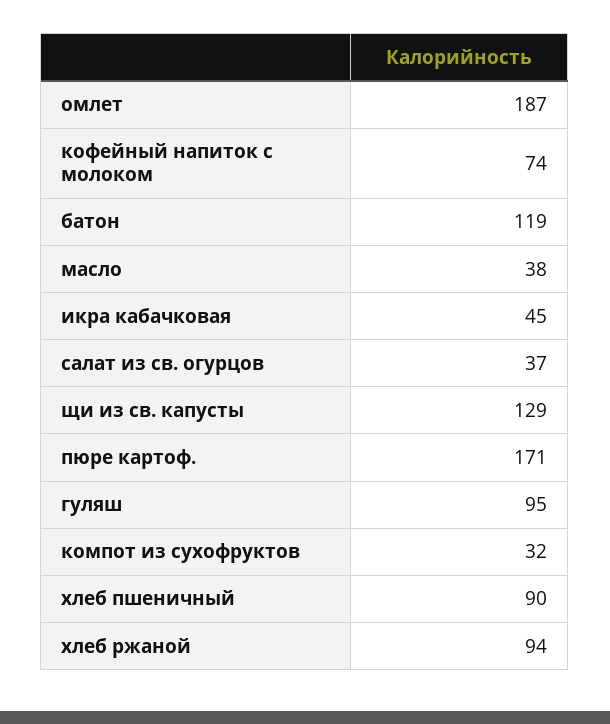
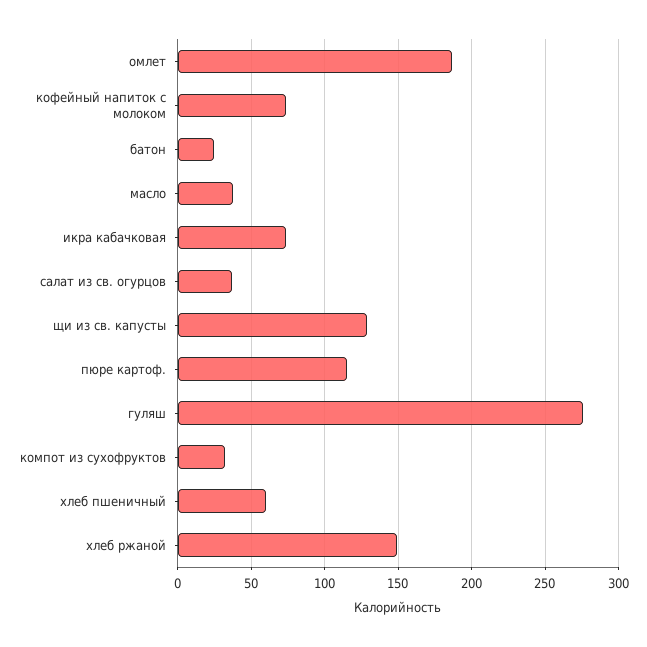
батон: 119 -> 25
икра кабачковая: 45 -> 75
пюре картоф.: 171 -> 115
гуляш: 95 -> 275
хлеб пшеничный: 90 -> 60
хлеб ржаной: 94 -> 150

